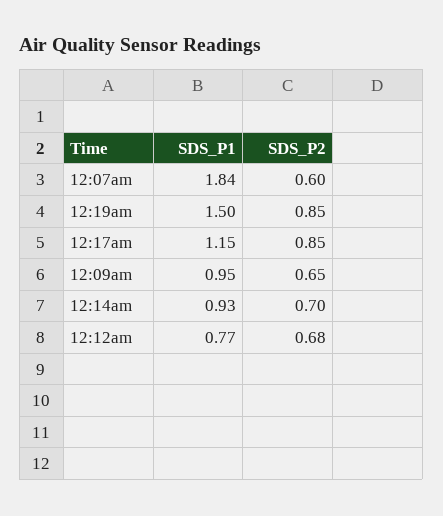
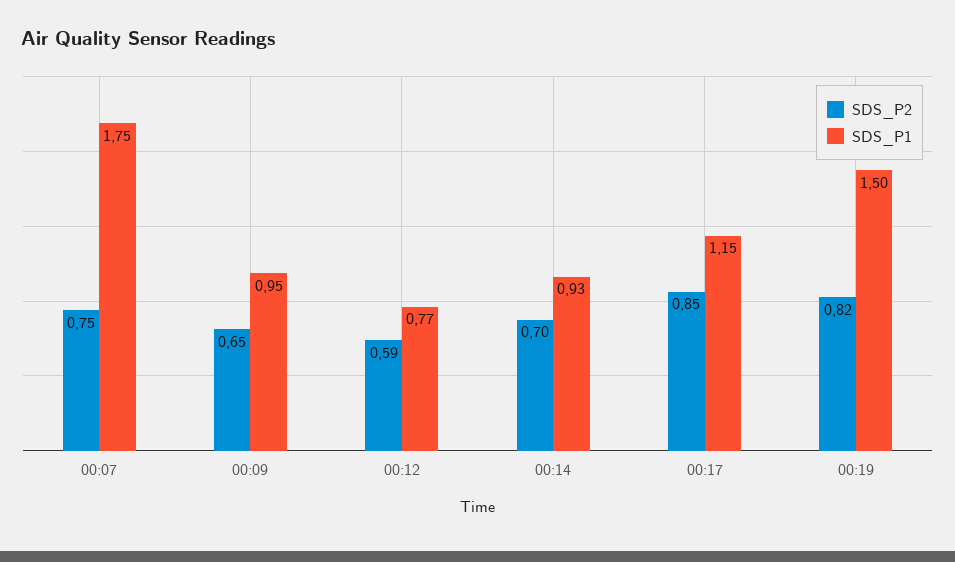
SDS_P1, 12:07am: 1.84 -> 1.75
SDS_P2, 12:07am: 0.6 -> 0.75
SDS_P2, 12:19am: 0.85 -> 0.82
SDS_P2, 12:12am: 0.68 -> 0.59

